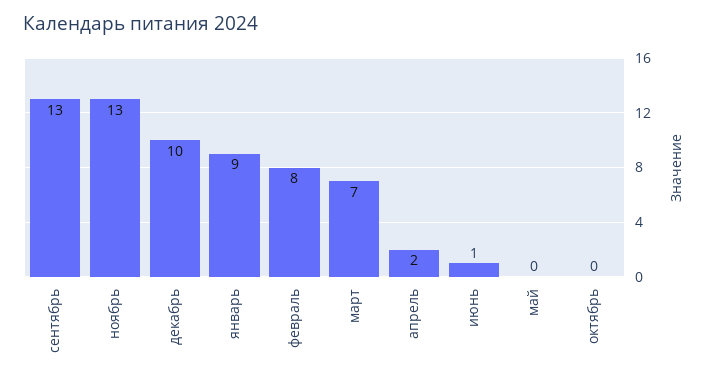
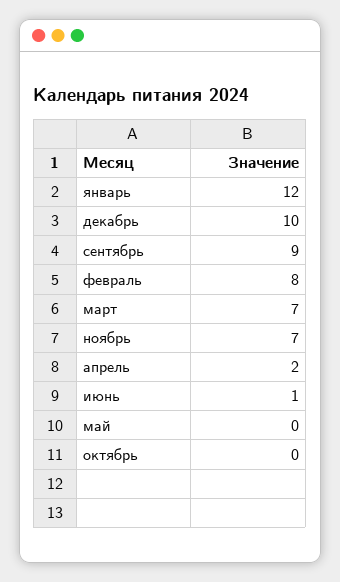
сентябрь: 13 -> 9
ноябрь: 13 -> 7
январь: 9 -> 12

